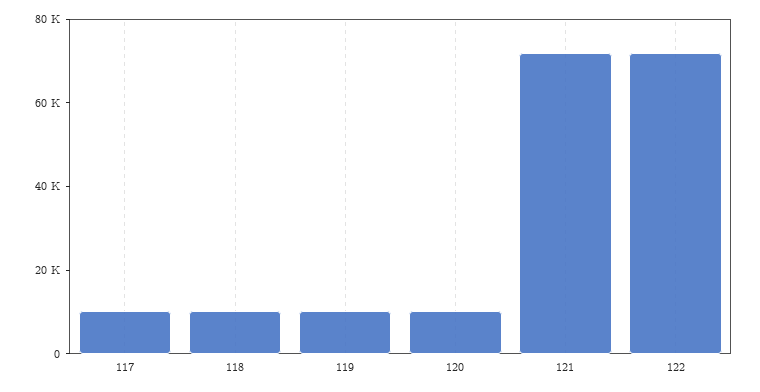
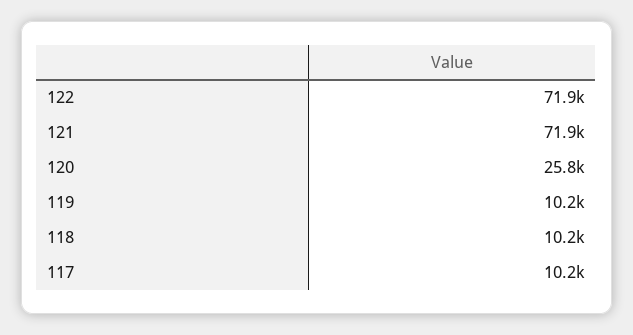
120: 10000 -> 25800

